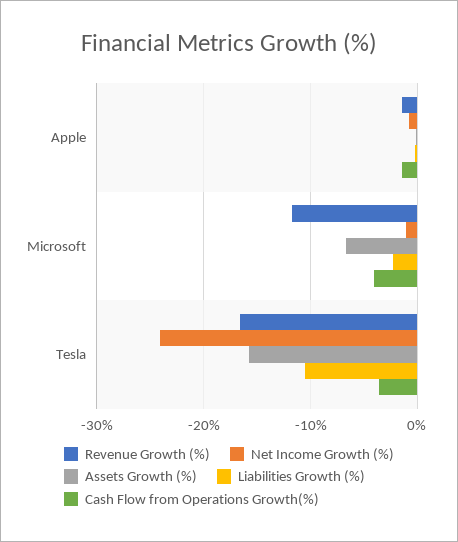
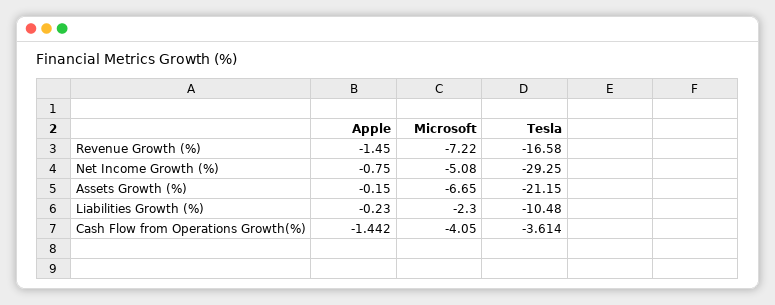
Revenue Growth (%), Microsoft: -12 -> -7.22
Net Income Growth (%), Microsoft: -1 -> -5.08
Net Income Growth (%), Tesla: -24 -> -29.25
Assets Growth (%), Tesla: -16 -> -21.15

